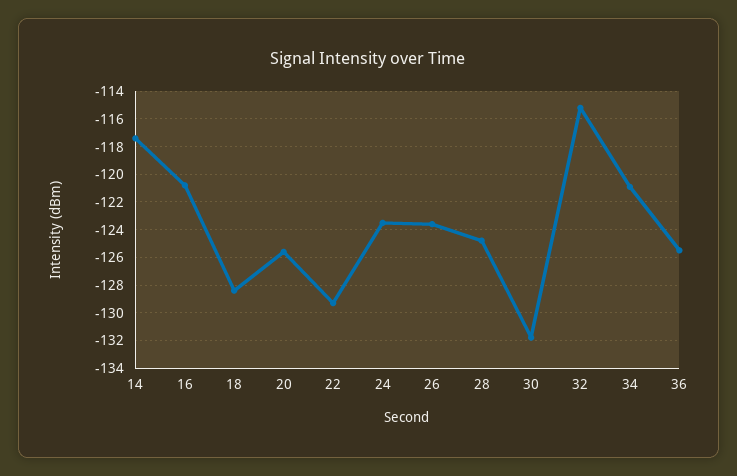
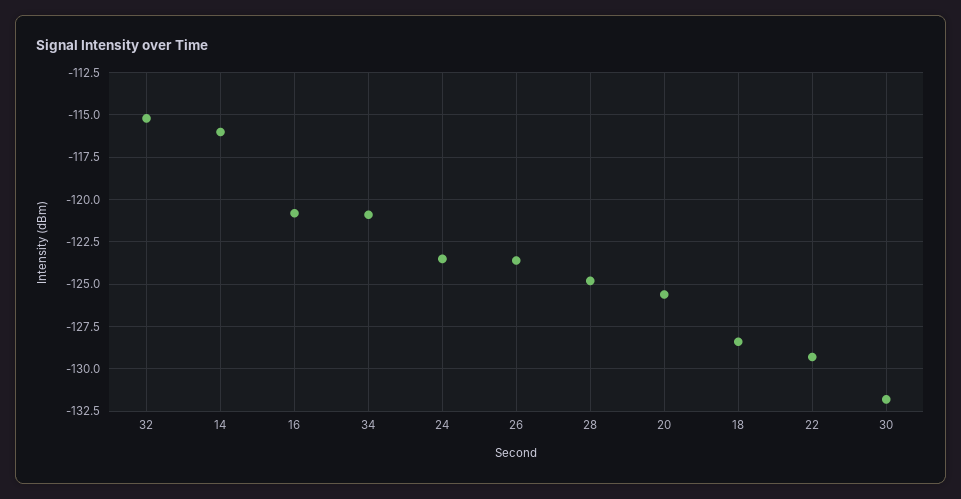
14: -117.5 -> -116
36: -125.5 -> none

